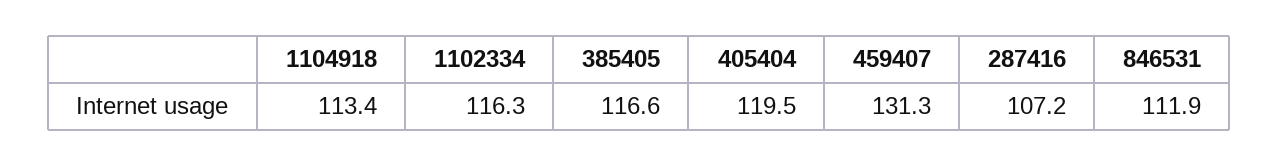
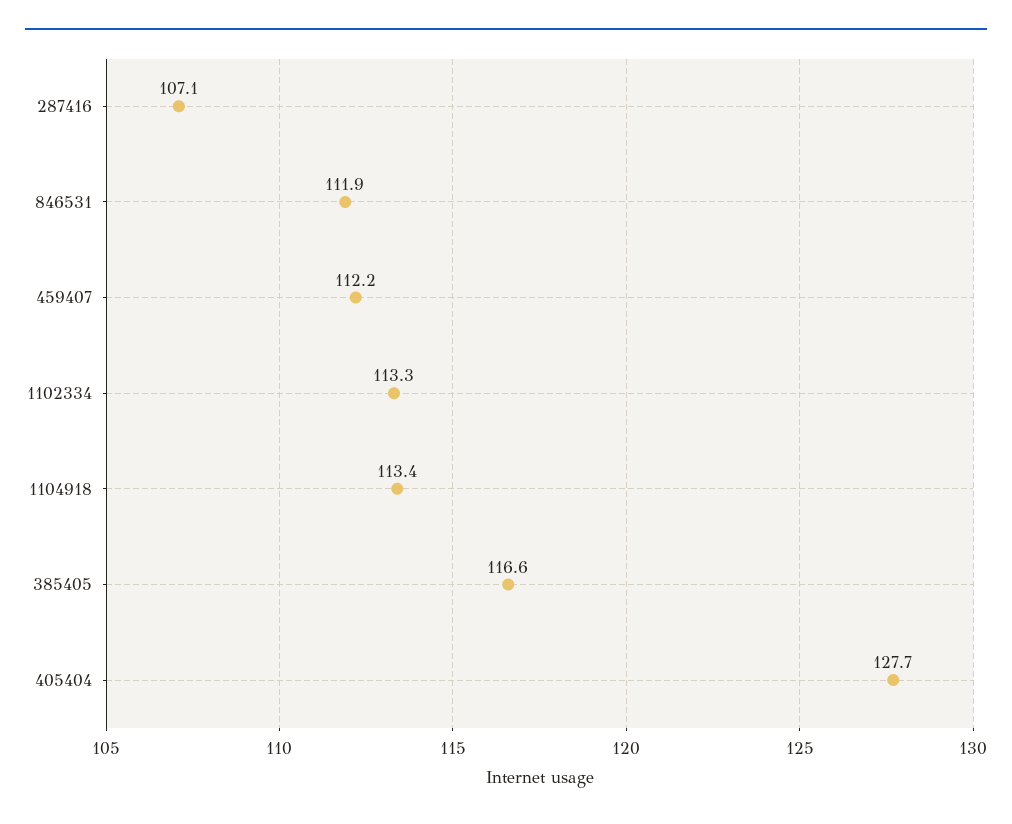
1102334: 116.3 -> 113.3
405404: 119.5 -> 127.7
459407: 131.3 -> 112.2
287416: 107.2 -> 107.1

